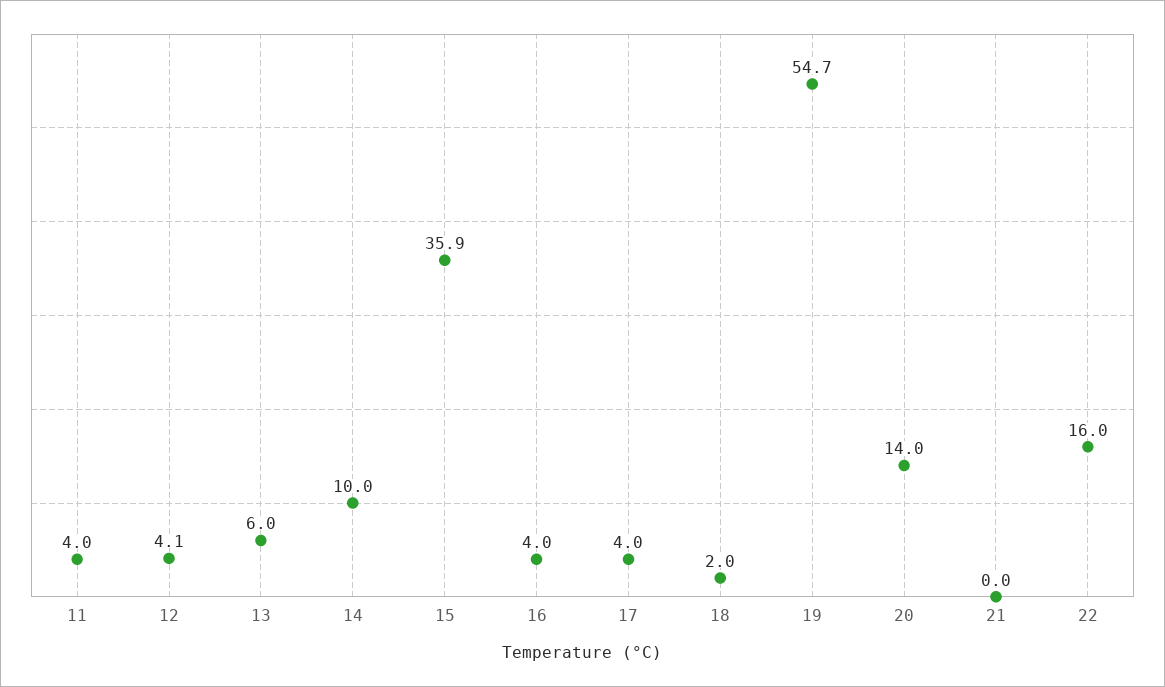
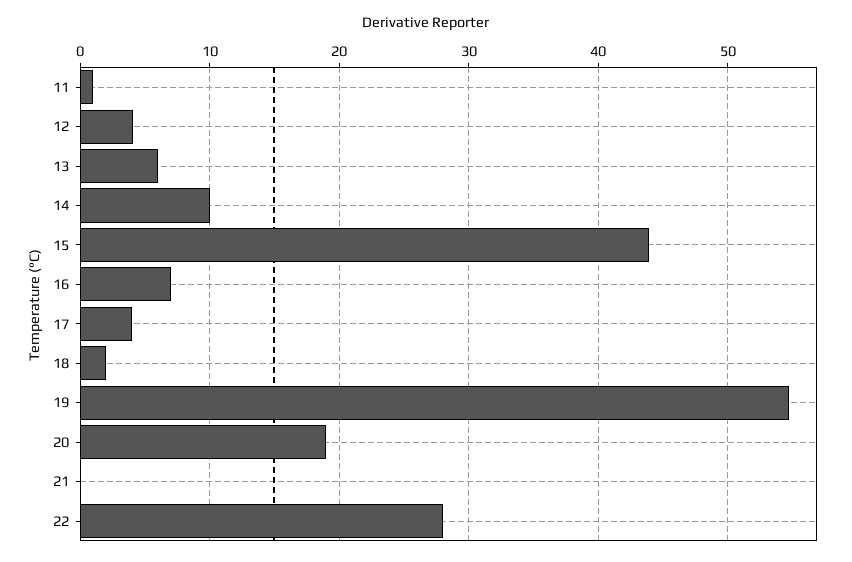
11: 4 -> 1
15: 35.9 -> 44
16: 4 -> 7
20: 14 -> 19
22: 16 -> 28

